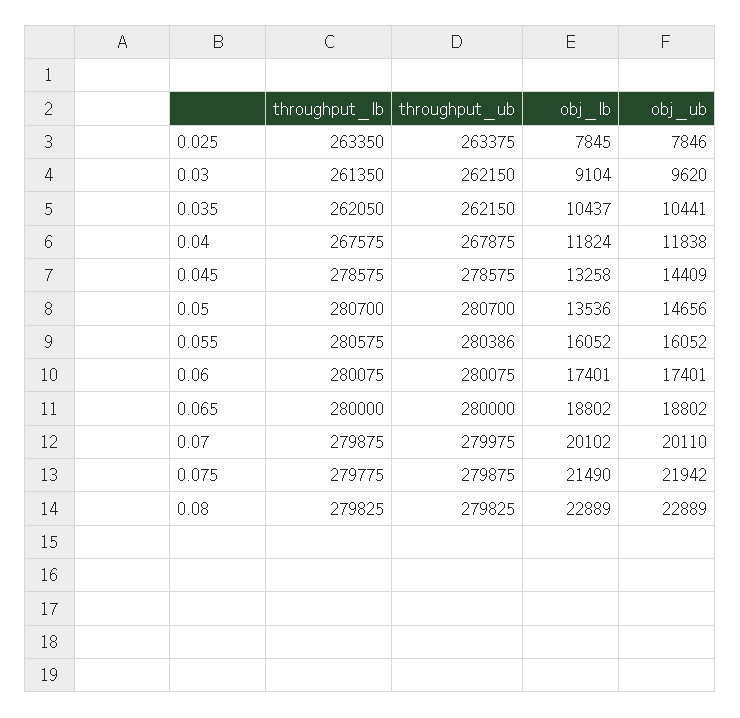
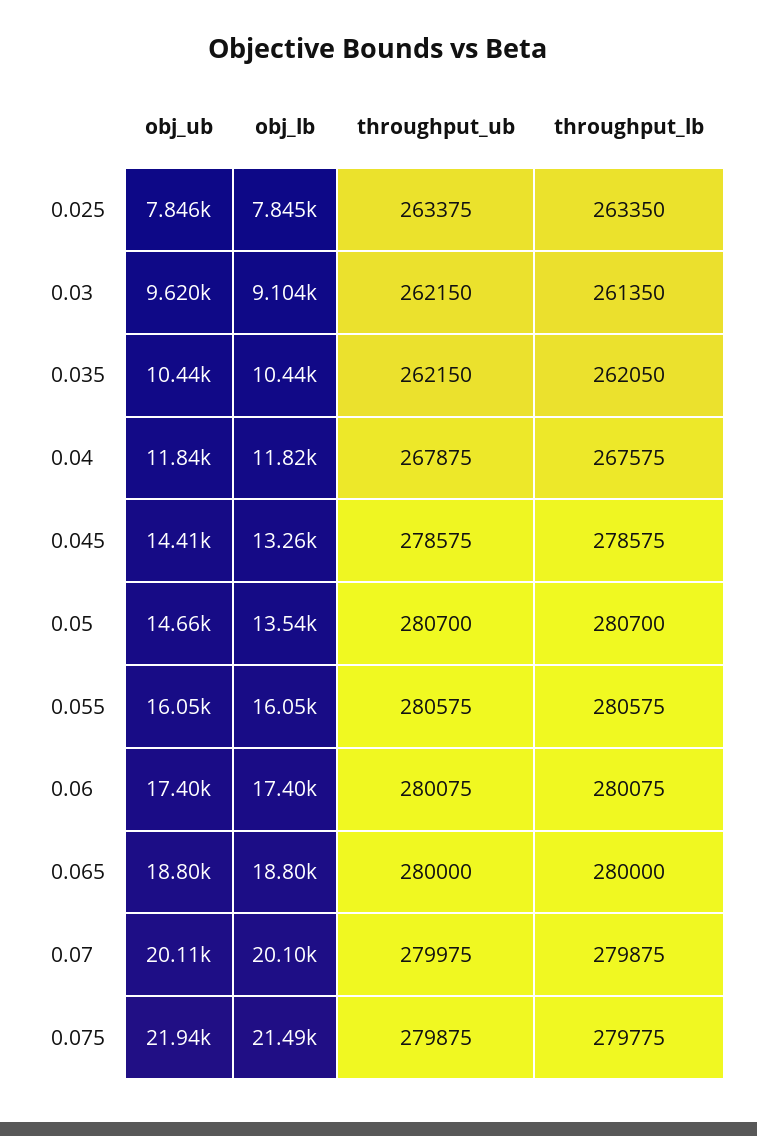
throughput_ub, 0.055: 280386 -> 280575
throughput_lb, 0.08: 279825 -> none
throughput_ub, 0.08: 279825 -> none
obj_lb, 0.08: 22889 -> none
obj_ub, 0.08: 22889 -> none

